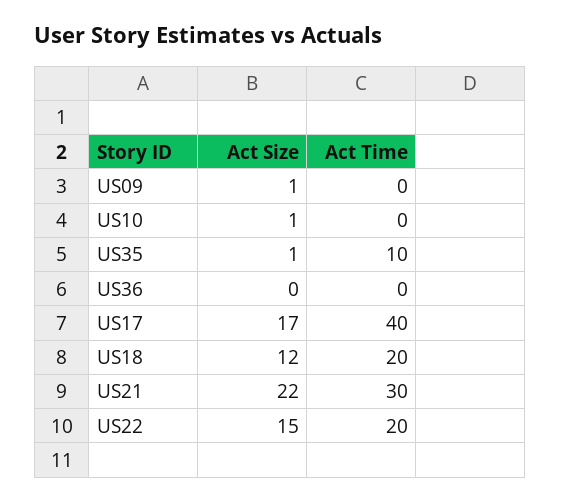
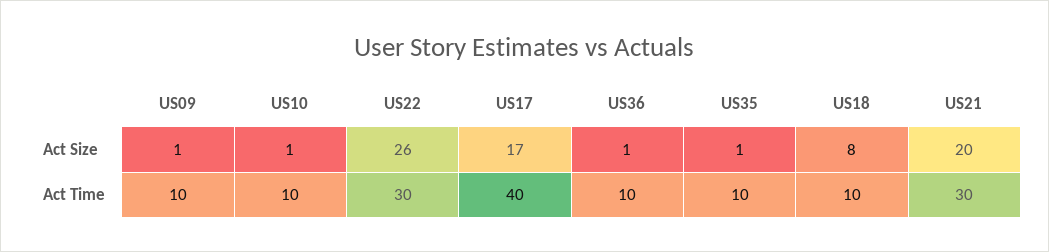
Act Time, US09: 0 -> 10
Act Time, US10: 0 -> 10
Act Size, US36: 0 -> 1
Act Time, US36: 0 -> 10
Act Size, US18: 12 -> 8
Act Time, US18: 20 -> 10
Act Size, US21: 22 -> 20
Act Size, US22: 15 -> 26
Act Time, US22: 20 -> 30

